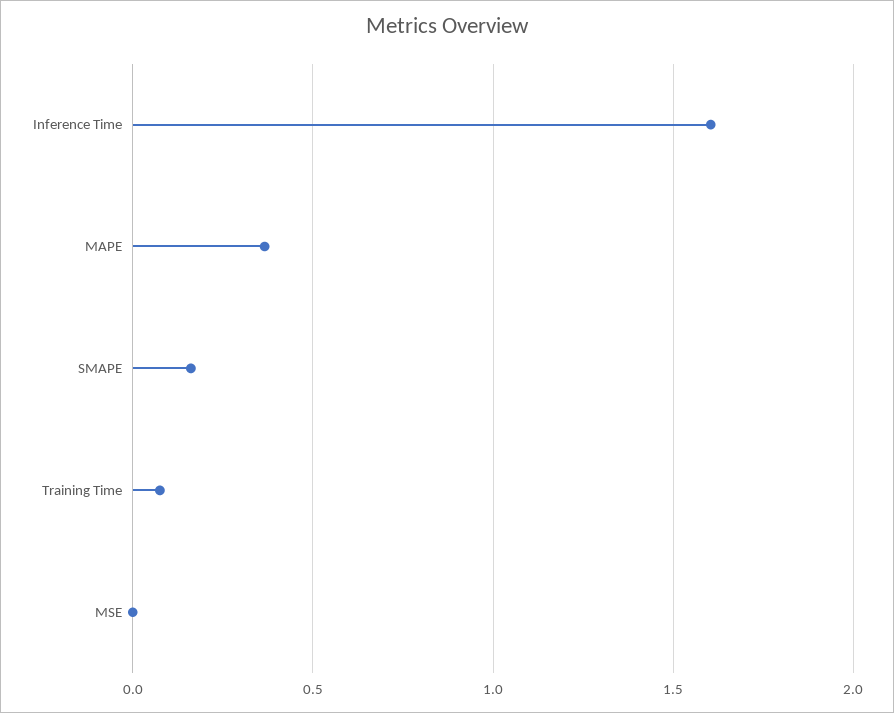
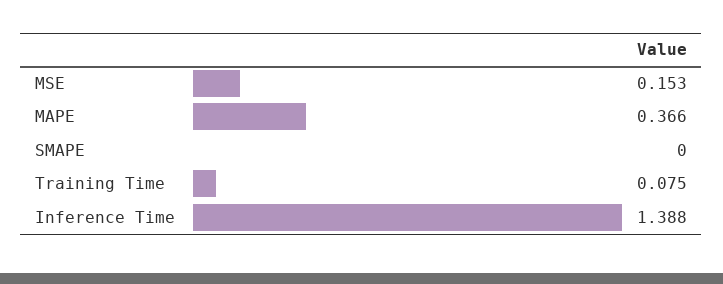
Inference Time: 1.6 -> 1.388
SMAPE: 0.15 -> 0
MSE: 0 -> 0.153

